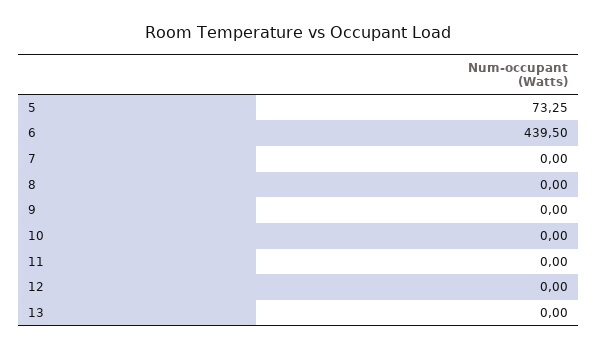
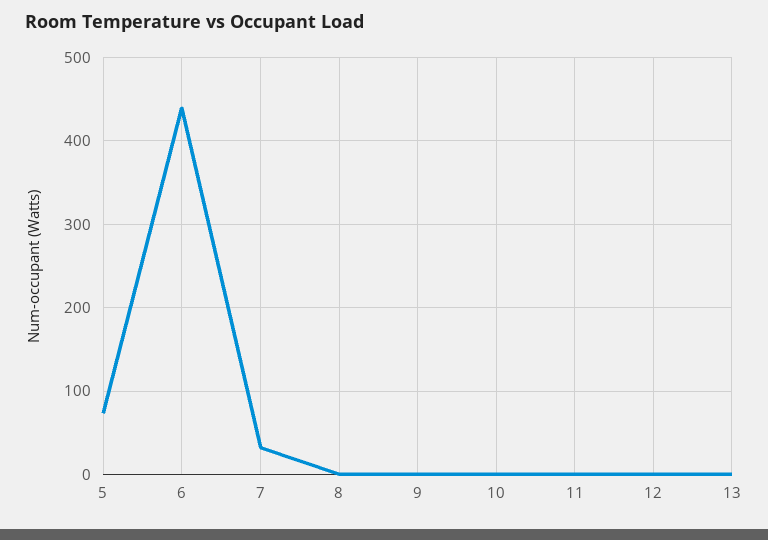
7: 0 -> 30

